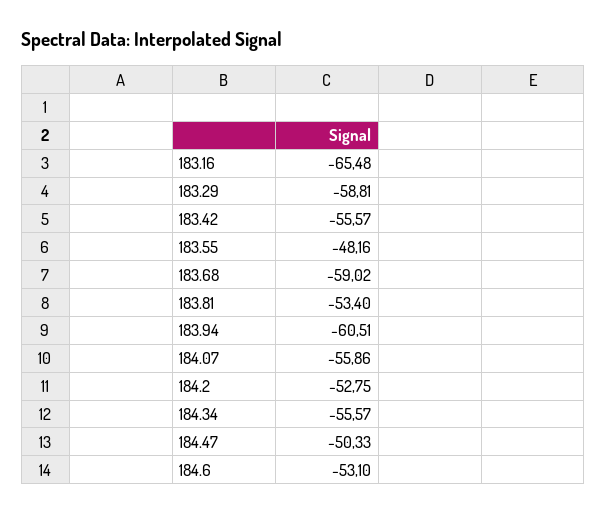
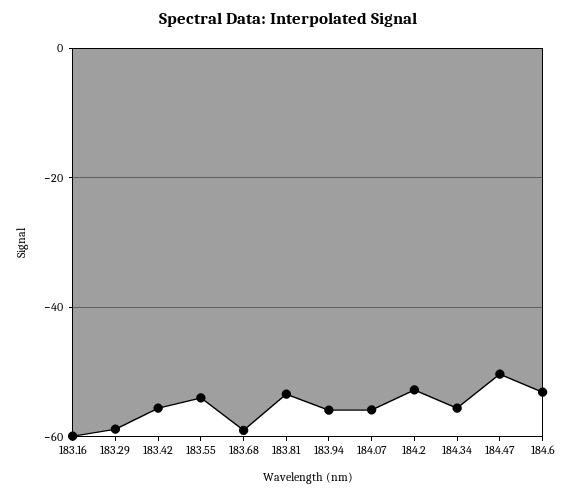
183.16: -65.48 -> -60
183.55: -48.16 -> -54
183.94: -60.51 -> -56

